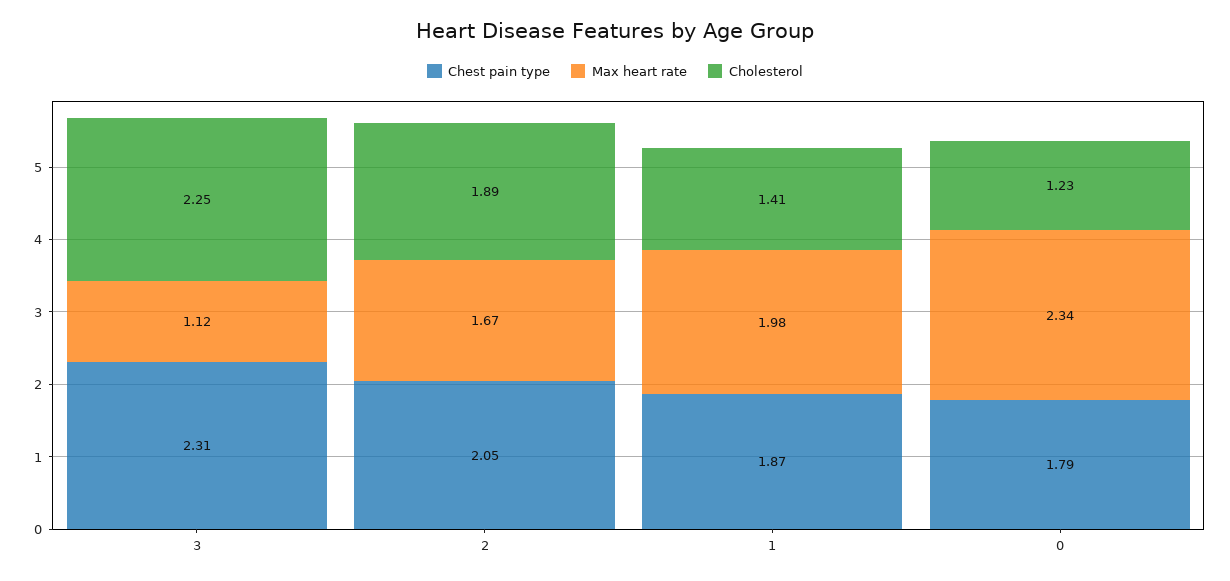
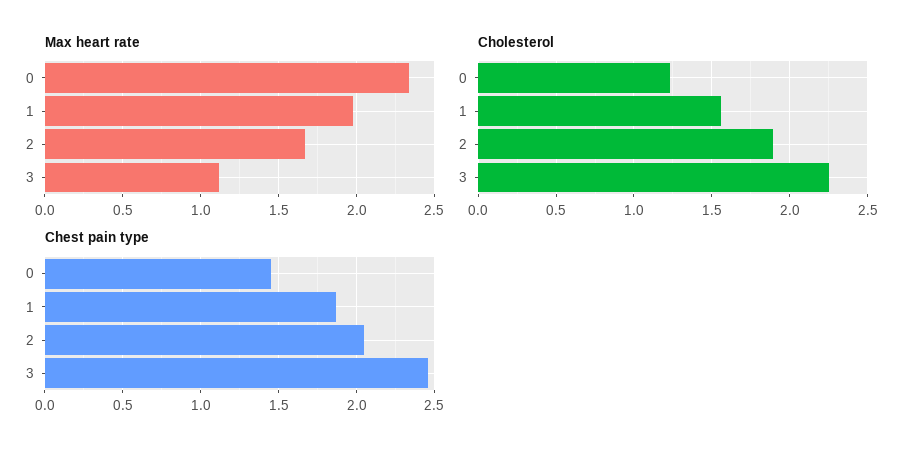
Chest pain type, 3: 2.31 -> 2.45
Cholesterol, 1: 1.41 -> 1.55
Chest pain type, 0: 1.79 -> 1.45

